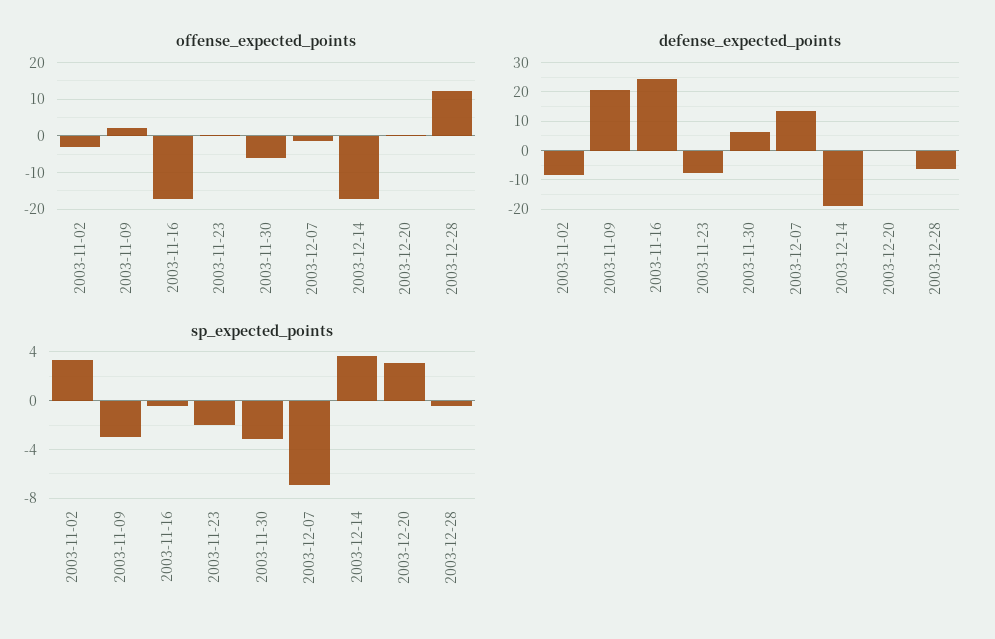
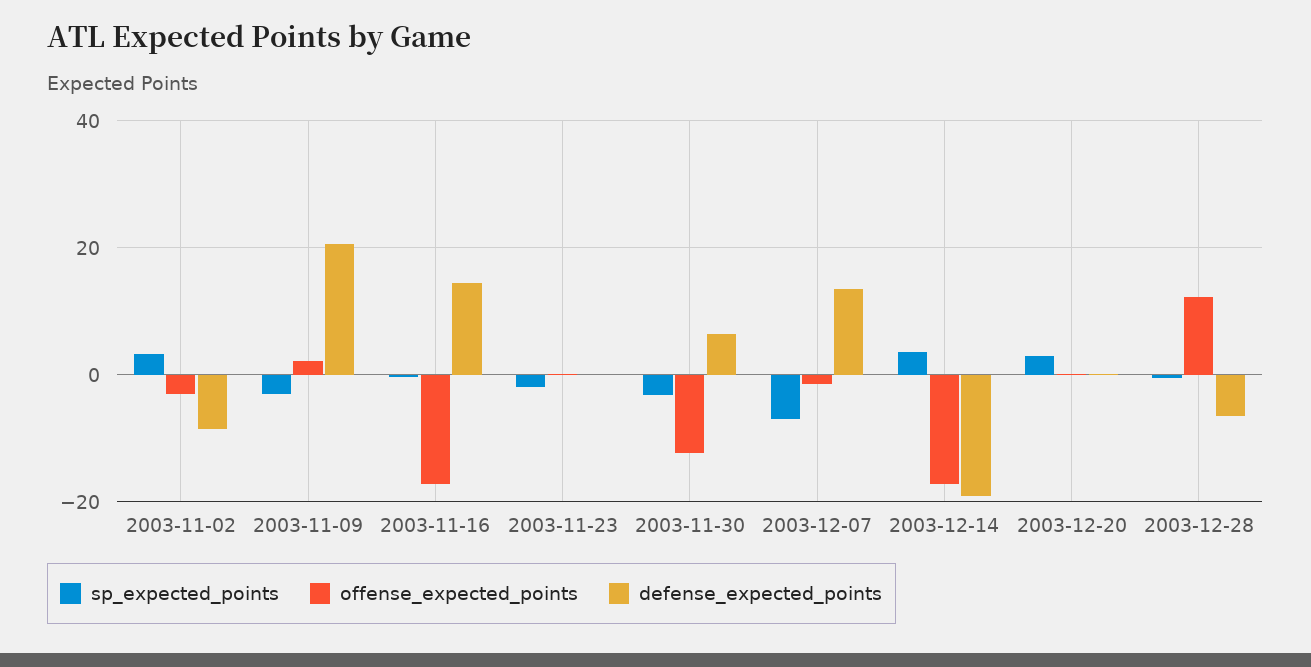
offense_expected_points, 2003-11-30: -6 -> -12
defense_expected_points, 2003-11-16: 25 -> 14
defense_expected_points, 2003-11-23: -7.5 -> 0

